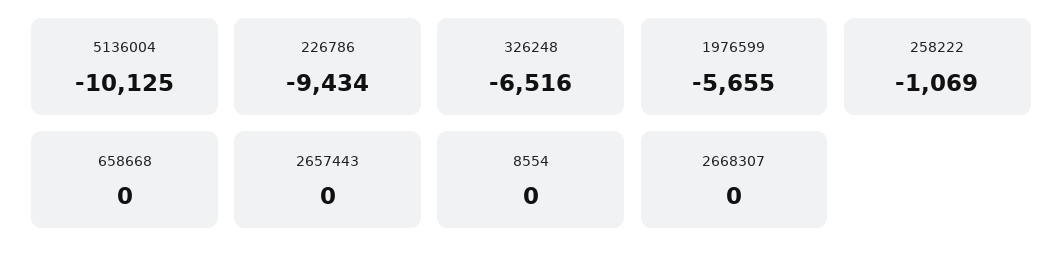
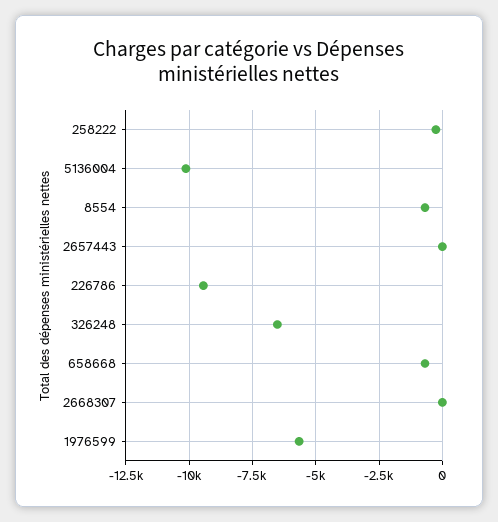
258222: -1069 -> -250
658668: 0 -> -750
8554: 0 -> -750

